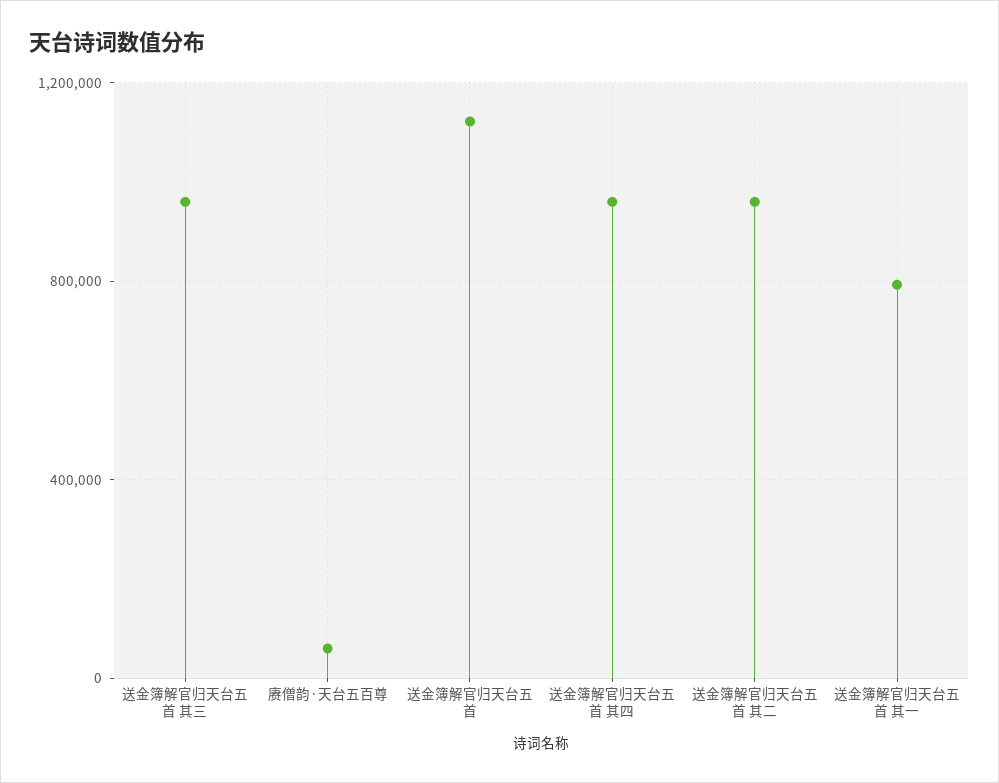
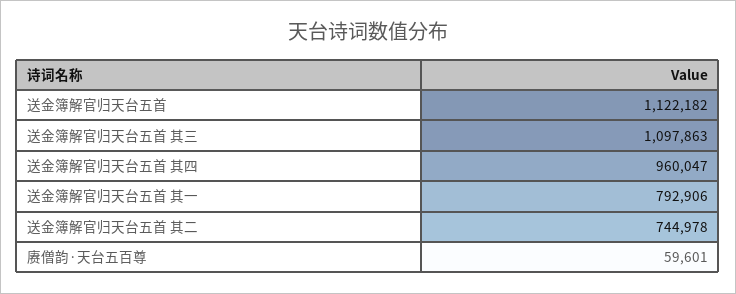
送金簿解官归天台五首 其三: 950000 -> 1097863
送金簿解官归天台五首 其二: 950000 -> 744978

